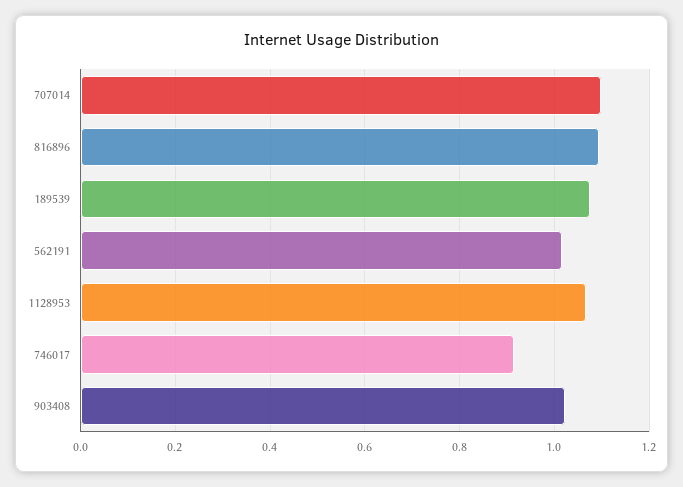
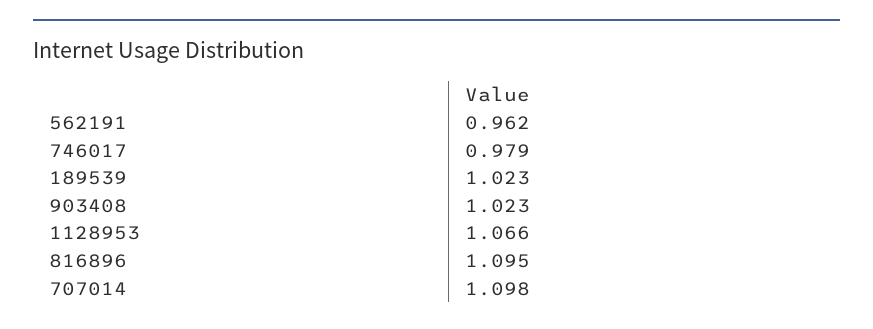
189539: 1.08 -> 1.023
562191: 1.02 -> 0.962
746017: 0.92 -> 0.979

